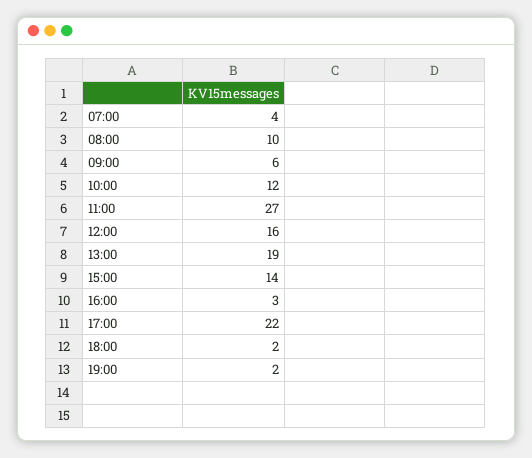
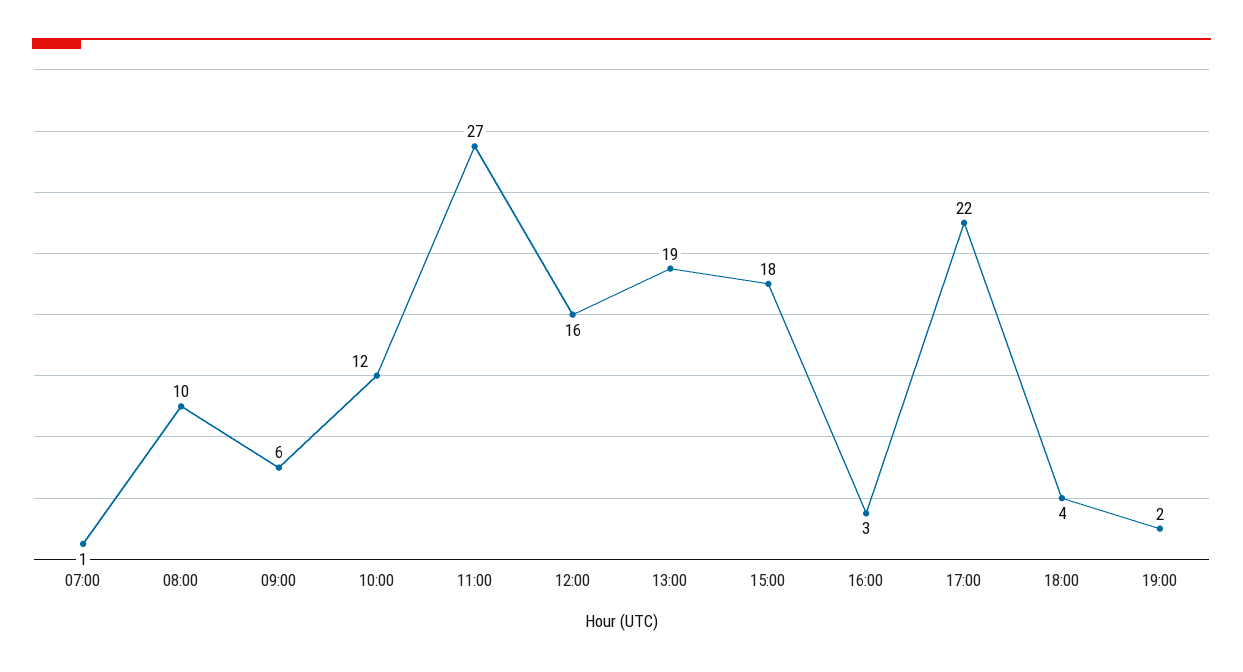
07:00: 4 -> 1
15:00: 14 -> 18
18:00: 2 -> 4

